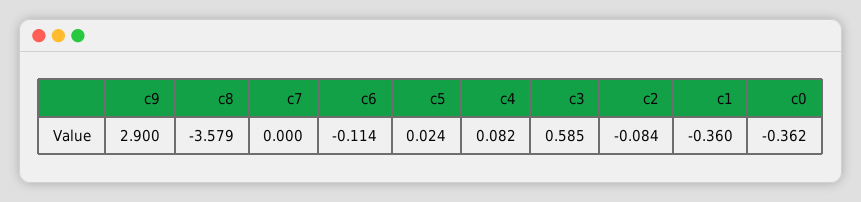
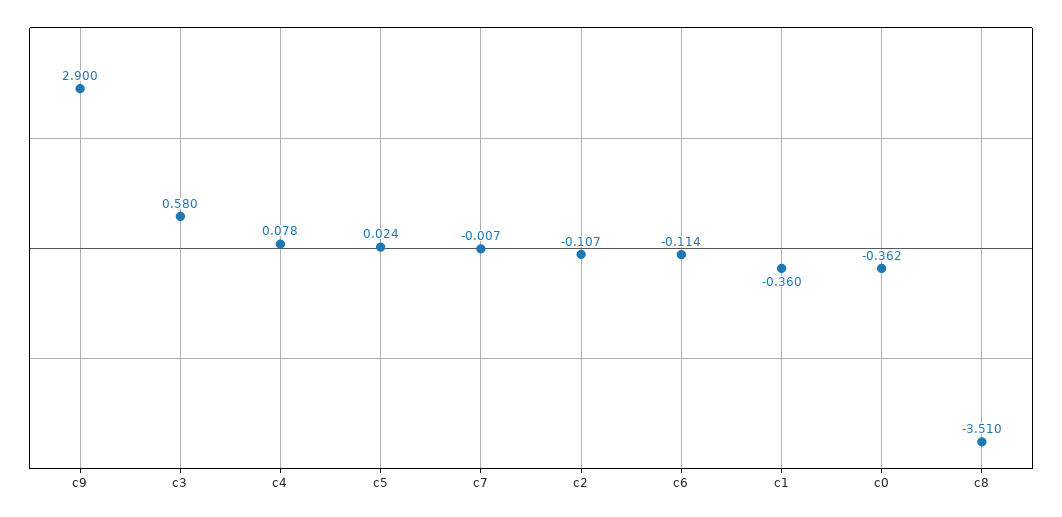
c8: -3.579 -> -3.51
c7: 0 -> -0.007
c4: 0.082 -> 0.078
c3: 0.585 -> 0.58
c2: -0.084 -> -0.107

